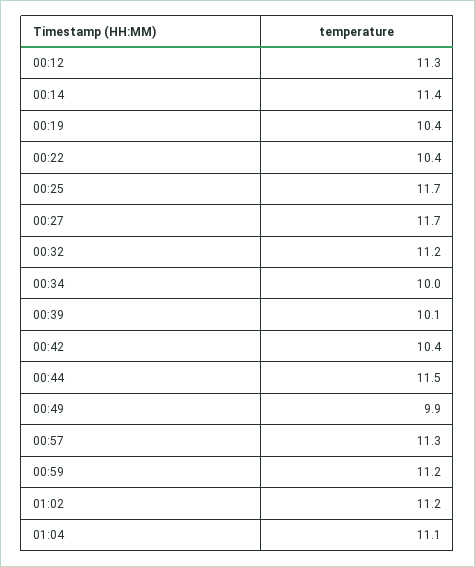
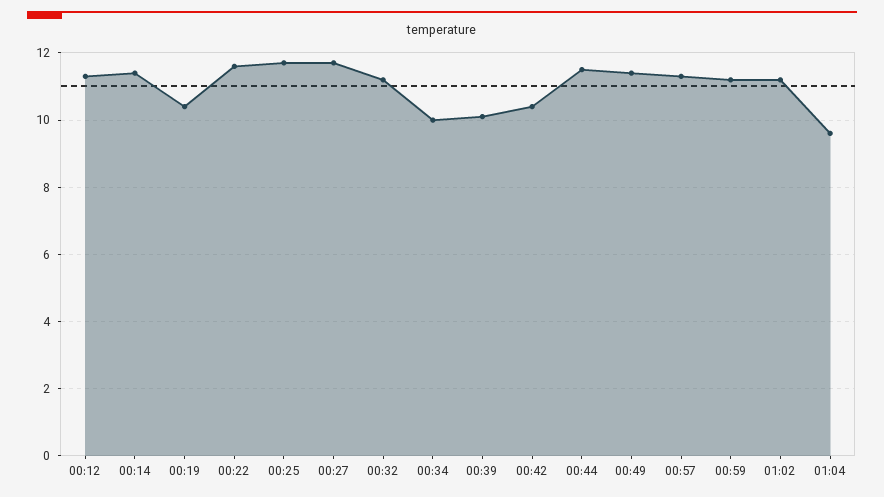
00:22: 10.4 -> 11.5
00:49: 9.9 -> 11.5
01:04: 11.1 -> 9.5

